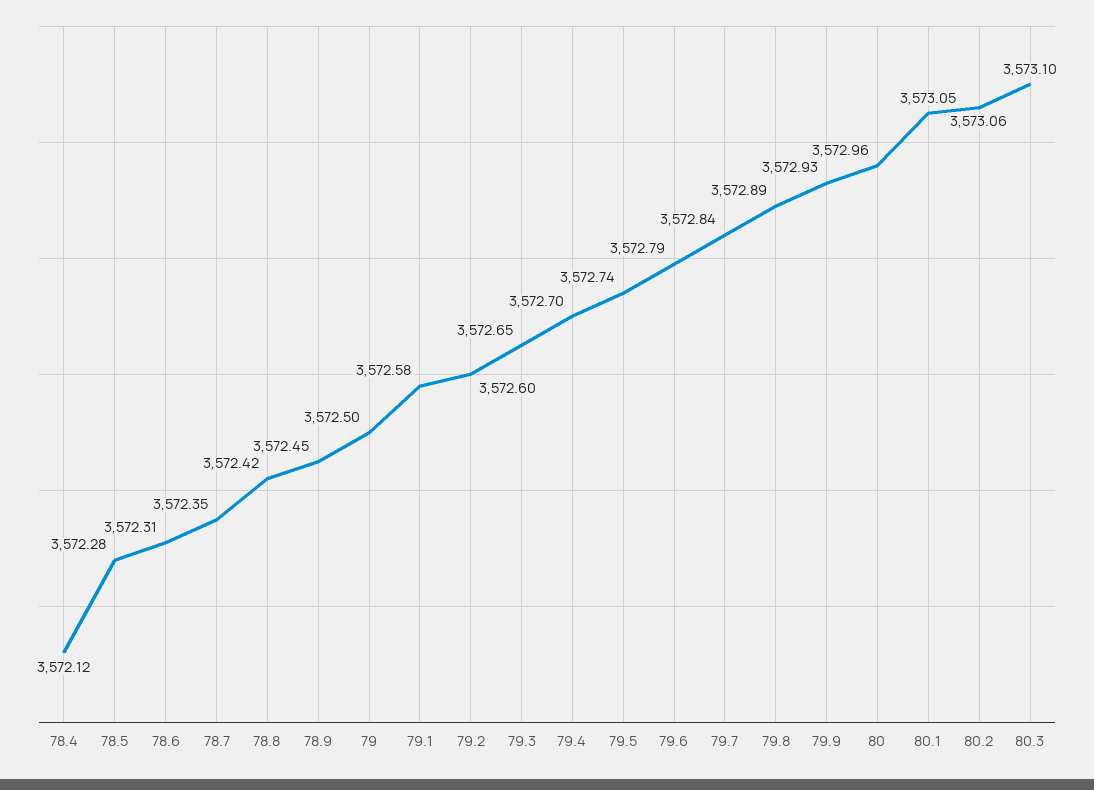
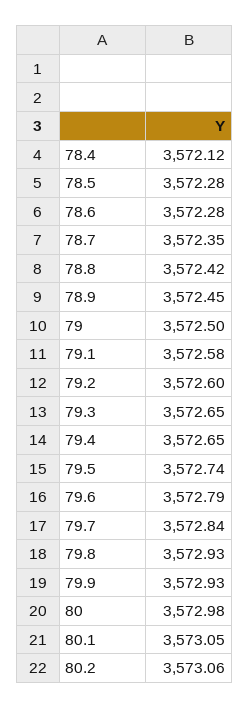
78.6: 3572.31 -> 3572.28
79.4: 3572.7 -> 3572.65
79.8: 3572.89 -> 3572.93
80: 3572.96 -> 3572.98
80.3: 3573.1 -> none

